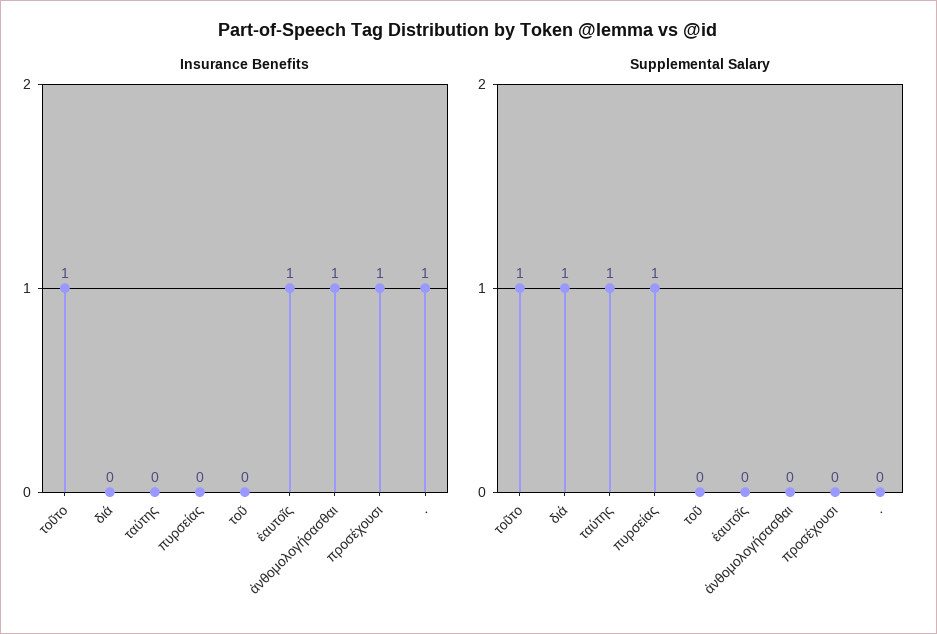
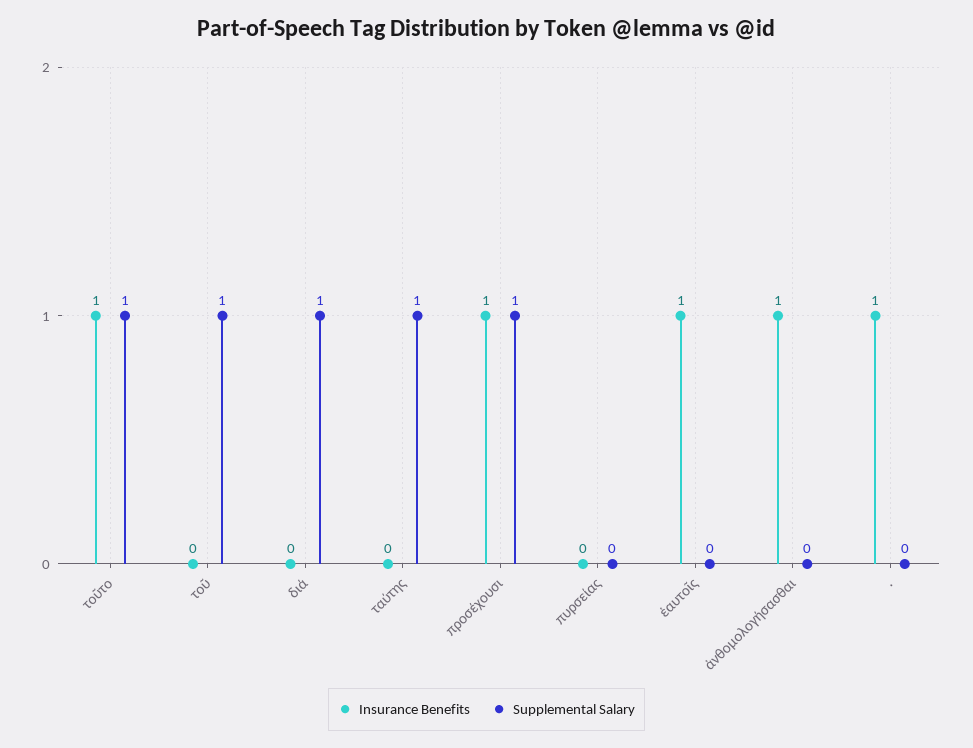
Supplemental Salary, πυρσείας: 1 -> 0
Supplemental Salary, τοῦ: 0 -> 1
Supplemental Salary, προσέχουσι: 0 -> 1

